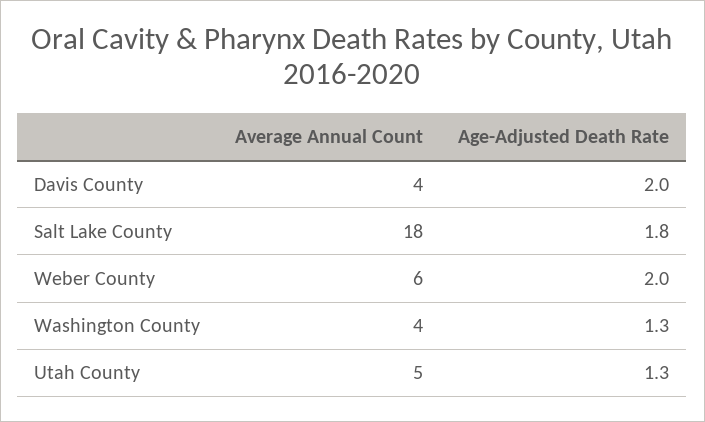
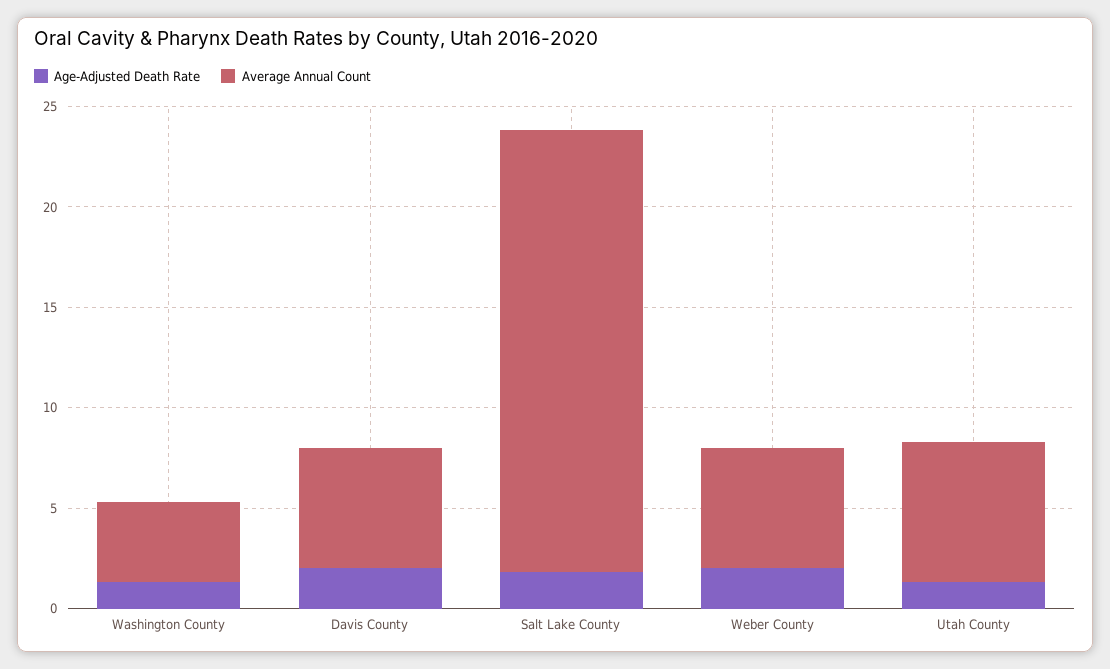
Average Annual Count, Davis County: 4 -> 6
Average Annual Count, Salt Lake County: 18 -> 22
Average Annual Count, Utah County: 5 -> 7

